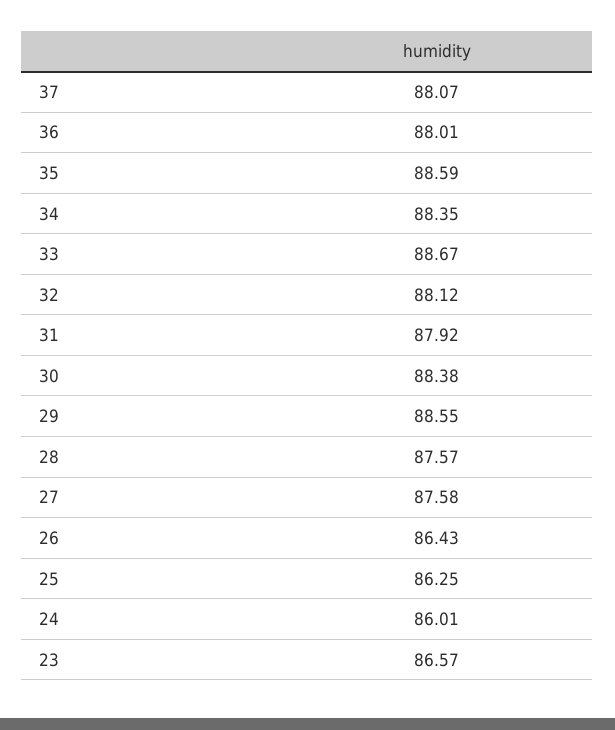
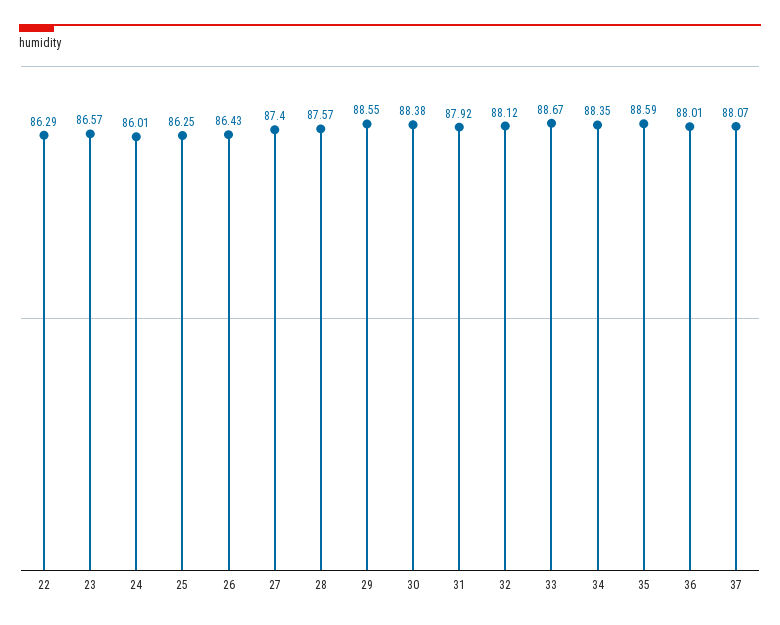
27: 87.58 -> 87.4
22: none -> 86.29

